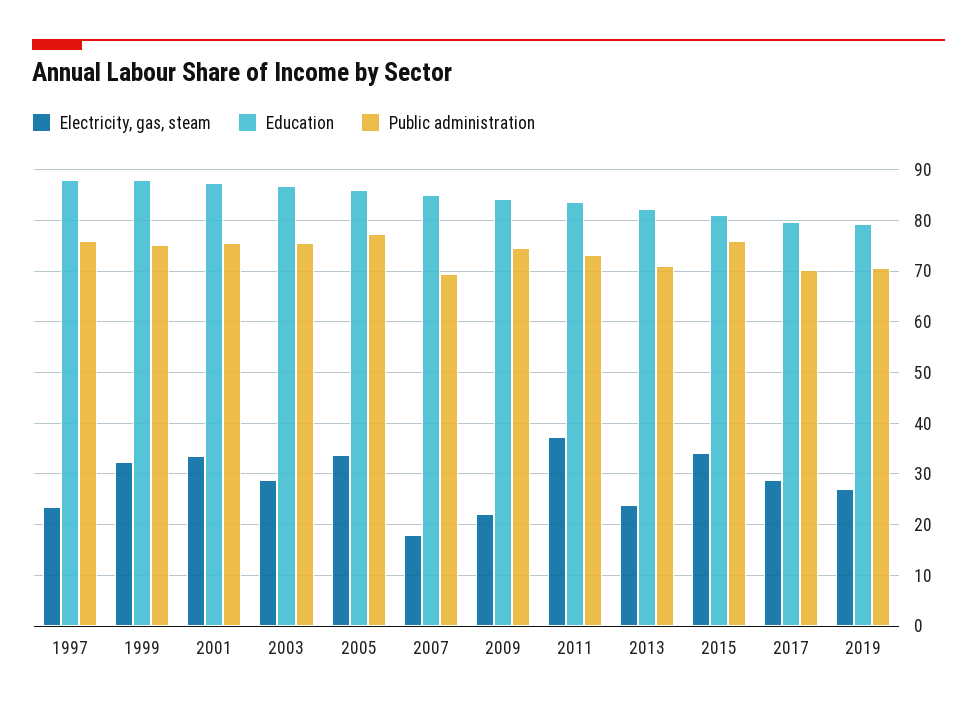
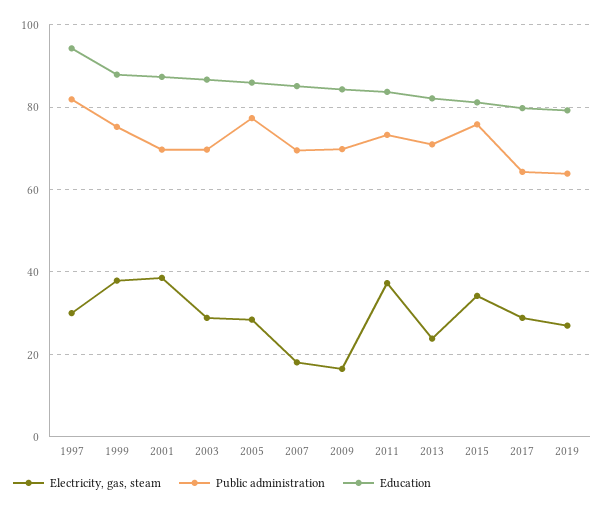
Electricity, gas, steam, 1997: 24 -> 30
Education, 1997: 88 -> 94
Public administration, 1997: 76 -> 82
Electricity, gas, steam, 1999: 32 -> 38
Electricity, gas, steam, 2001: 34 -> 38
Public administration, 2001: 76 -> 70
Public administration, 2003: 76 -> 70
Electricity, gas, steam, 2005: 34 -> 28
Electricity, gas, steam, 2009: 22 -> 16
Public administration, 2009: 74 -> 70
Public administration, 2017: 70 -> 64
Public administration, 2019: 70 -> 64

